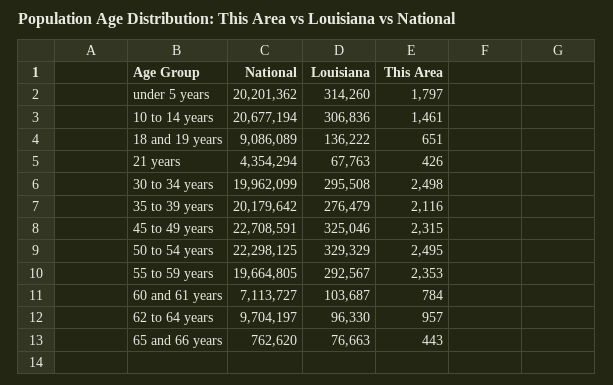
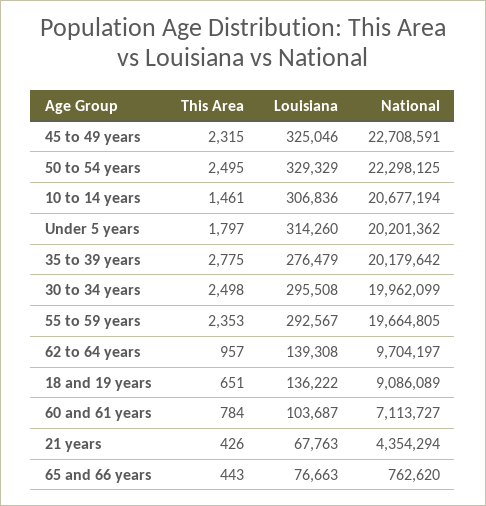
This Area, 35 to 39 years: 2116 -> 2775
Louisiana, 62 to 64 years: 96330 -> 139308

